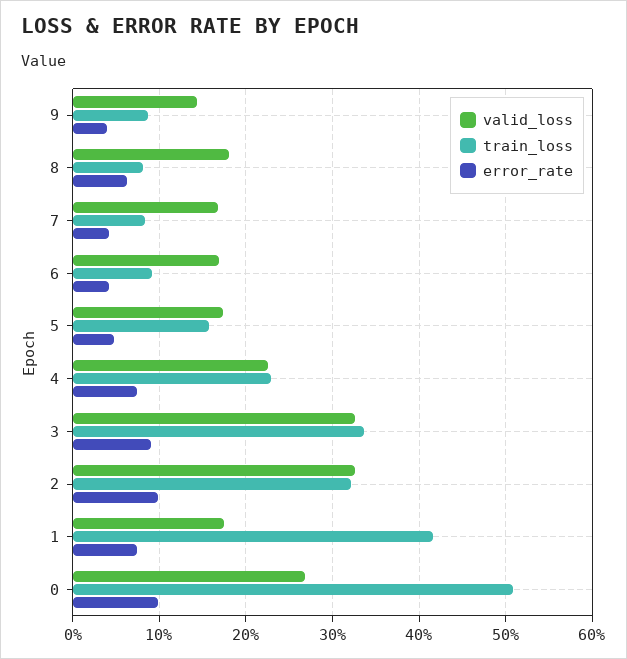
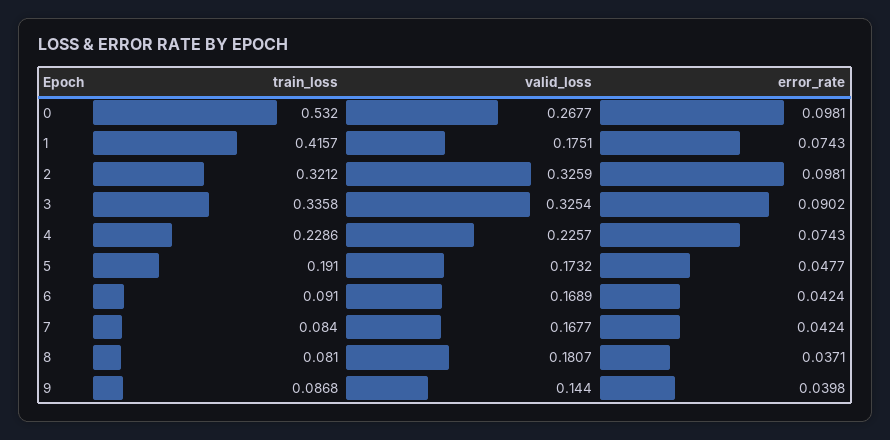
error_rate, 8: 0.06 -> 0.0371
train_loss, 5: 0.16 -> 0.191
train_loss, 0: 0.51 -> 0.532

